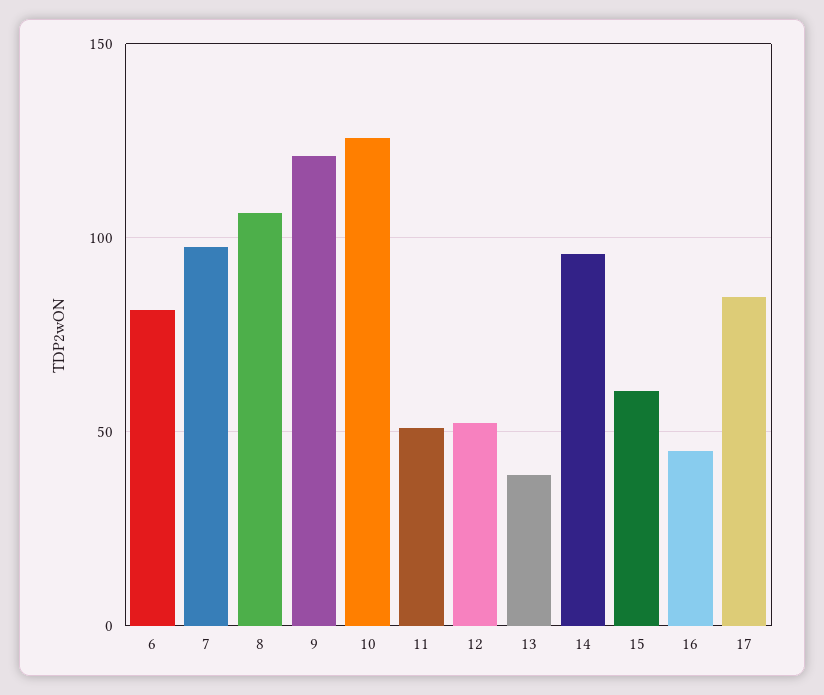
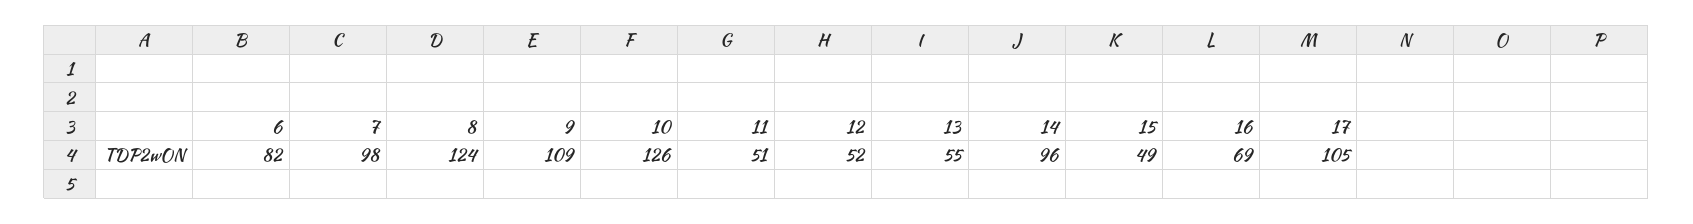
8: 105 -> 124
9: 120 -> 109
13: 40 -> 55
15: 60 -> 49
16: 45 -> 69
17: 85 -> 105

